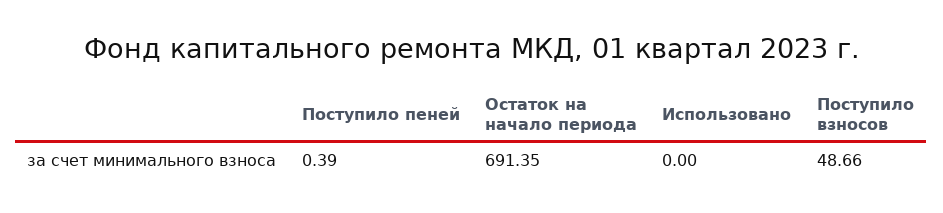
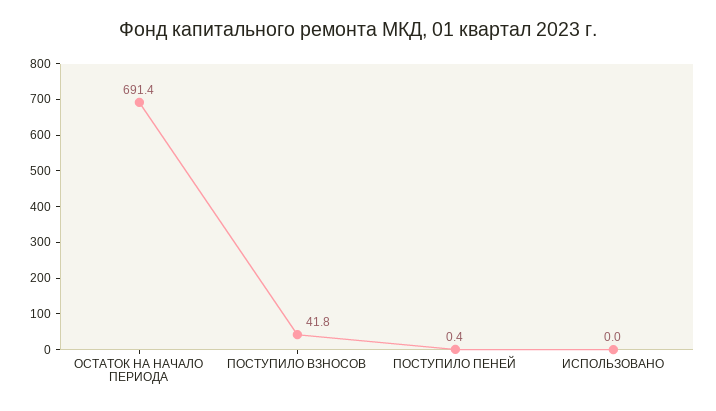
Поступило взносов: 48.66 -> 41.8

